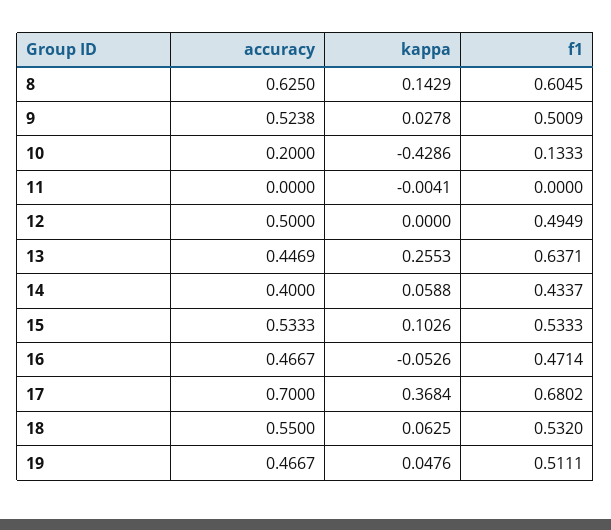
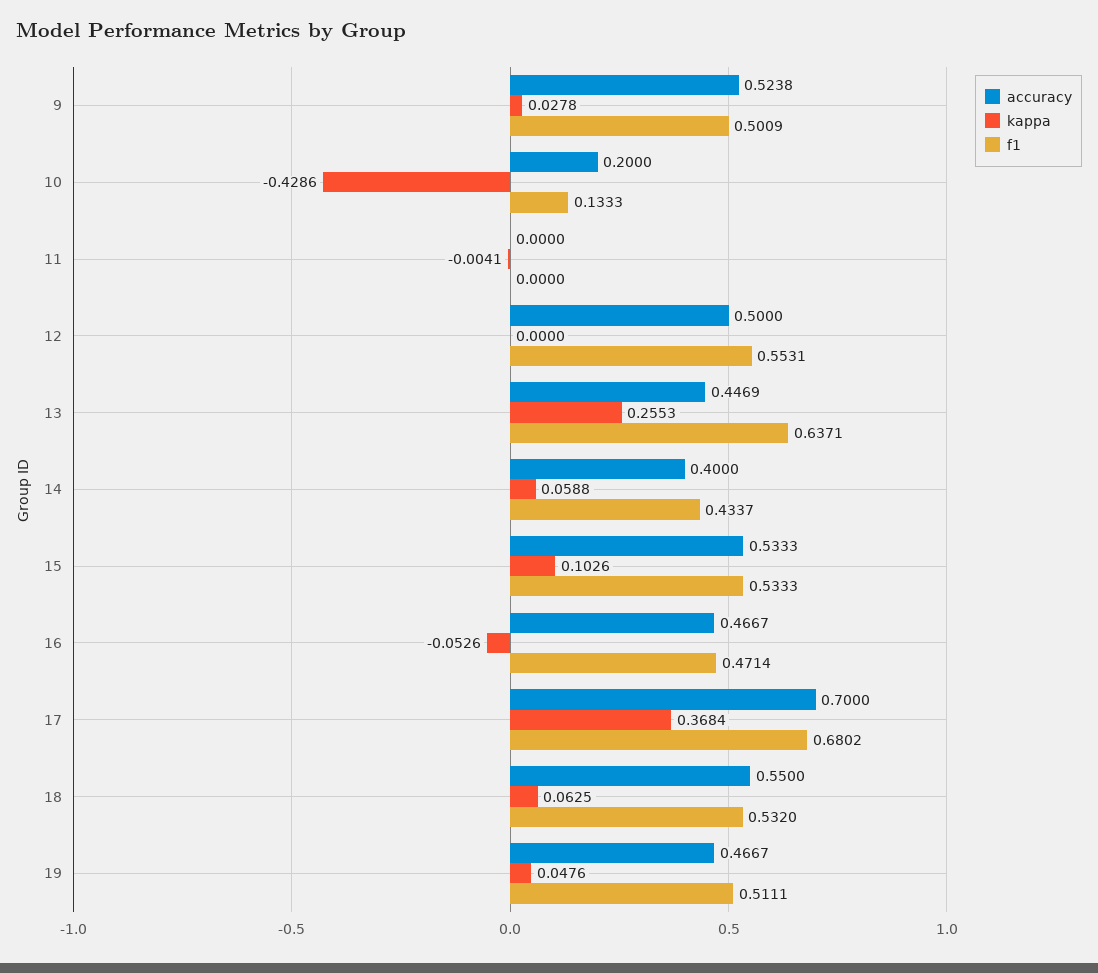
accuracy, 8: 0.625 -> none
kappa, 8: 0.1429 -> none
f1, 8: 0.6045 -> none
f1, 12: 0.4949 -> 0.5531

